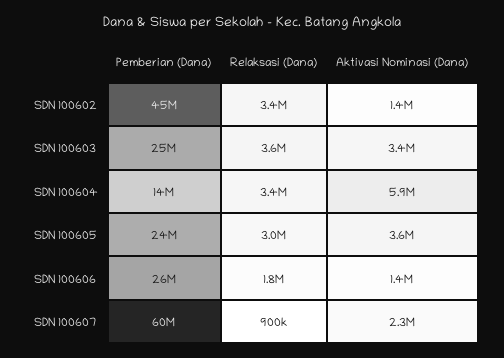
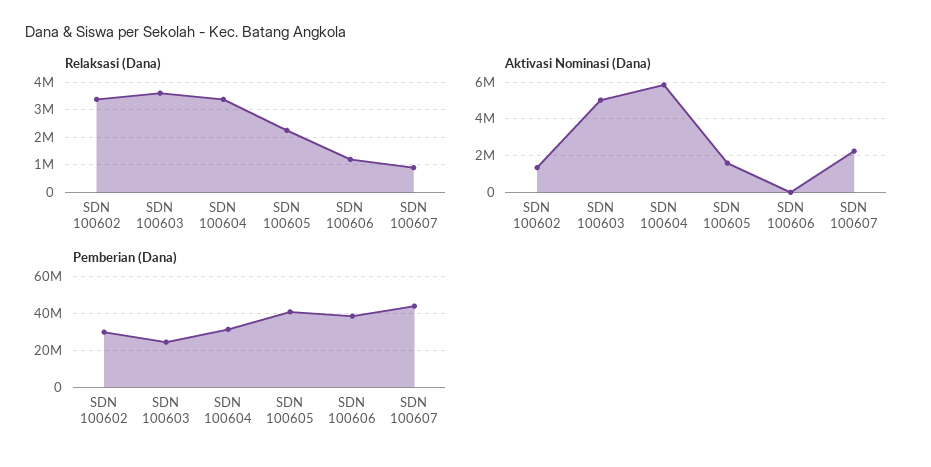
Pemberian (Dana), SDN 100602: 45000000 -> 30000000
Aktivasi Nominasi (Dana), SDN 100603: 3400000 -> 5000000
Pemberian (Dana), SDN 100604: 14000000 -> 30000000
Pemberian (Dana), SDN 100605: 24000000 -> 40000000
Relaksasi (Dana), SDN 100605: 3000000 -> 2250000
Aktivasi Nominasi (Dana), SDN 100605: 3600000 -> 1500000
Pemberian (Dana), SDN 100606: 26000000 -> 40000000
Relaksasi (Dana), SDN 100606: 1800000 -> 1250000
Aktivasi Nominasi (Dana), SDN 100606: 1400000 -> 0
Pemberian (Dana), SDN 100607: 60000000 -> 45000000

